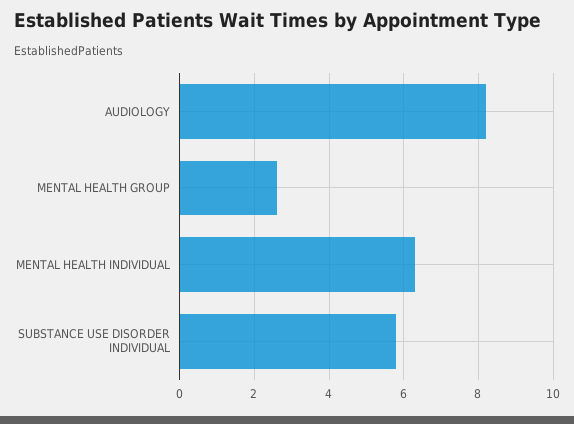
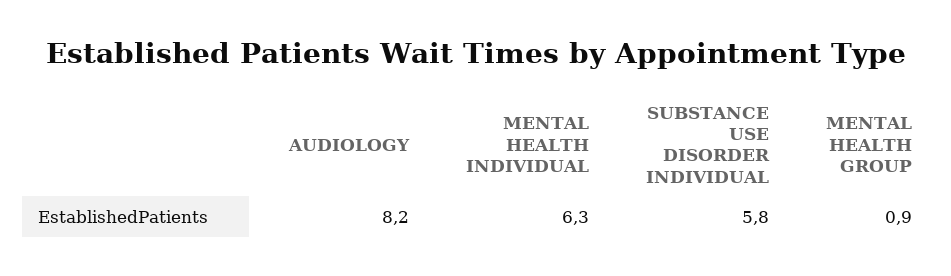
MENTAL HEALTH GROUP: 2.5 -> 0.9

